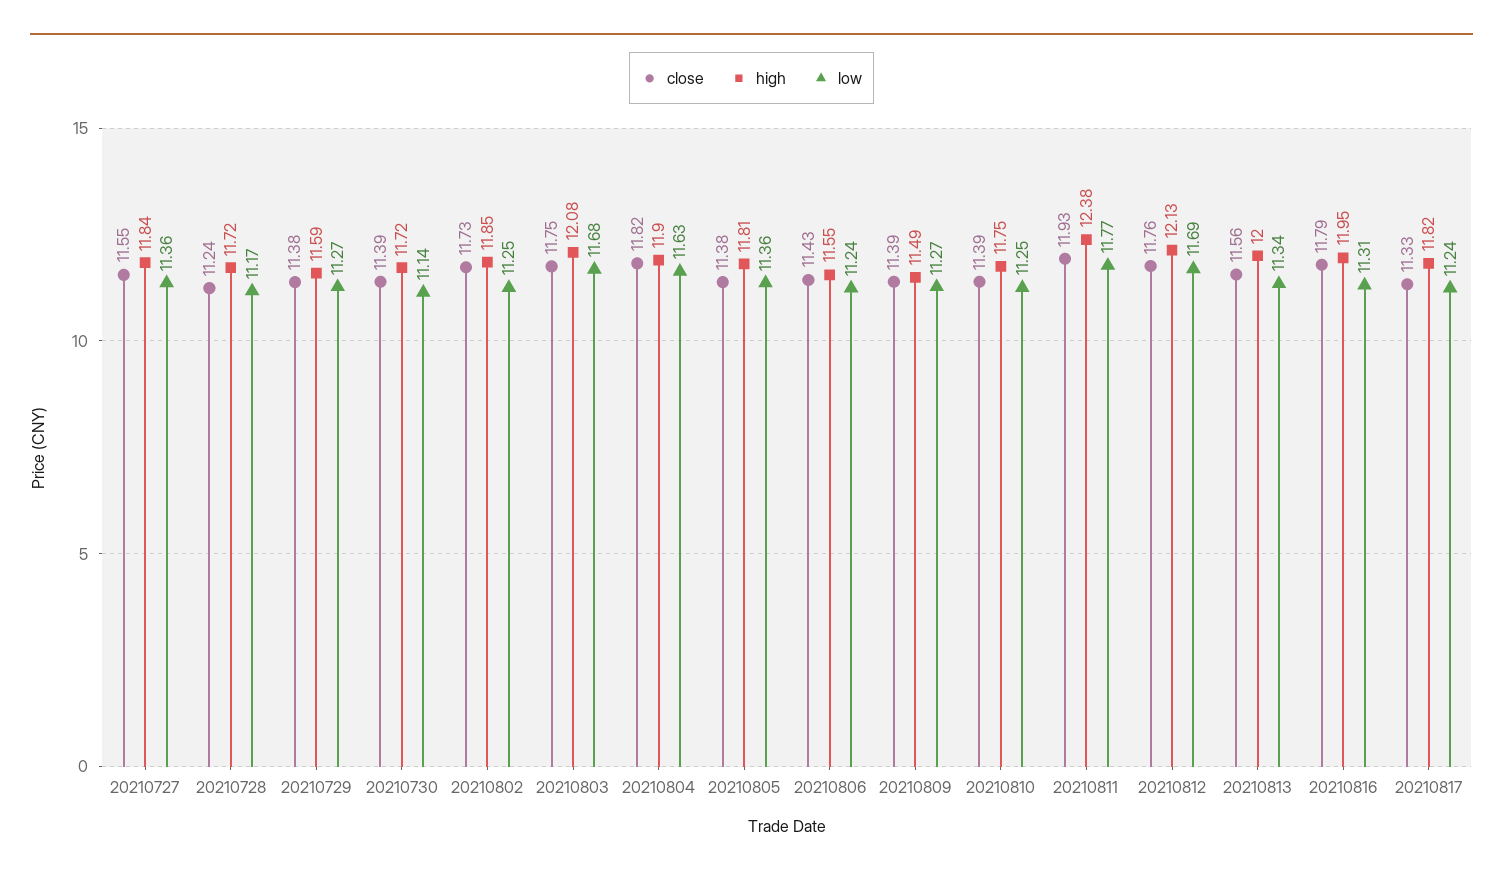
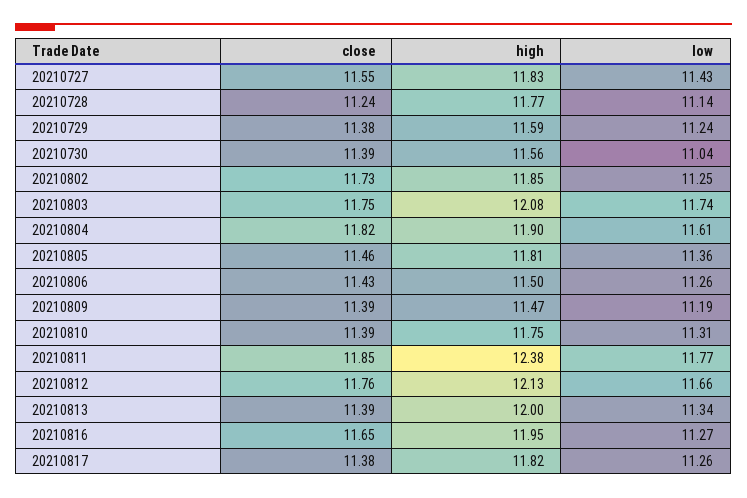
high, 20210727: 11.84 -> 11.83
low, 20210727: 11.36 -> 11.43
high, 20210728: 11.72 -> 11.77
low, 20210728: 11.17 -> 11.14
low, 20210729: 11.27 -> 11.24
high, 20210730: 11.72 -> 11.56
low, 20210730: 11.14 -> 11.04
low, 20210803: 11.68 -> 11.74
low, 20210804: 11.63 -> 11.61
close, 20210805: 11.38 -> 11.46
high, 20210806: 11.55 -> 11.5
low, 20210806: 11.24 -> 11.26
high, 20210809: 11.49 -> 11.47
low, 20210809: 11.27 -> 11.19
low, 20210810: 11.25 -> 11.31
close, 20210811: 11.93 -> 11.85
low, 20210812: 11.69 -> 11.66
close, 20210813: 11.56 -> 11.39
close, 20210816: 11.79 -> 11.65
low, 20210816: 11.31 -> 11.27
close, 20210817: 11.33 -> 11.38
low, 20210817: 11.24 -> 11.26

